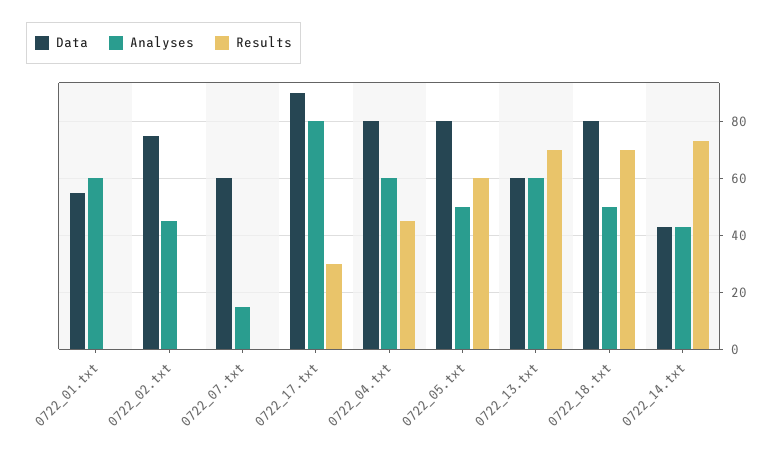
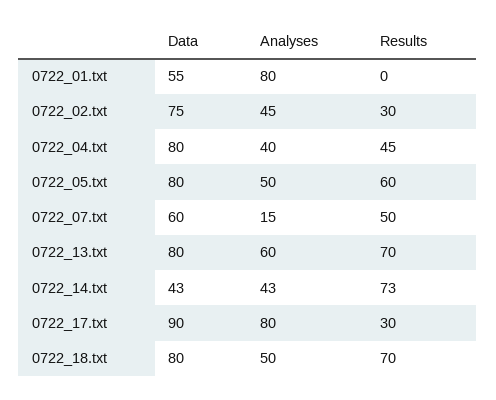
Analyses, 0722_01.txt: 60 -> 80
Results, 0722_02.txt: 0 -> 30
Results, 0722_07.txt: 0 -> 50
Analyses, 0722_04.txt: 60 -> 40
Data, 0722_13.txt: 60 -> 80

